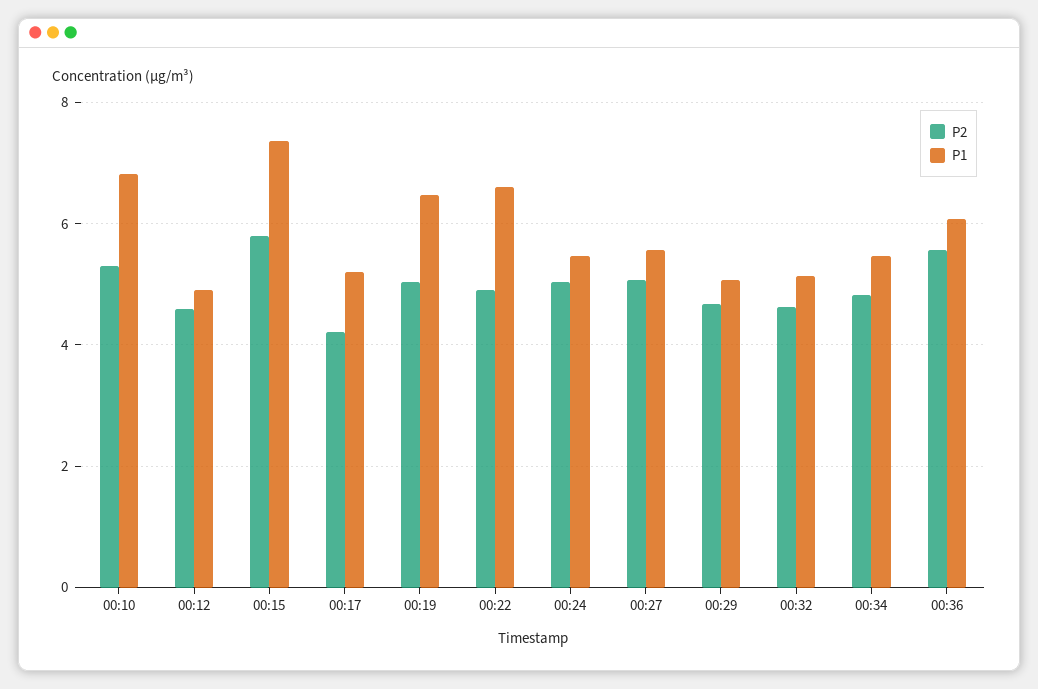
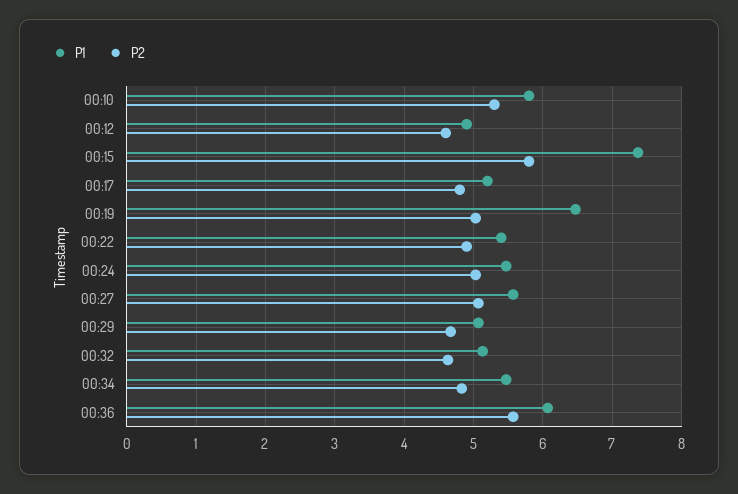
P1, 00:10: 6.8 -> 5.8
P2, 00:17: 4.2 -> 4.8
P1, 00:22: 6.6 -> 5.4

